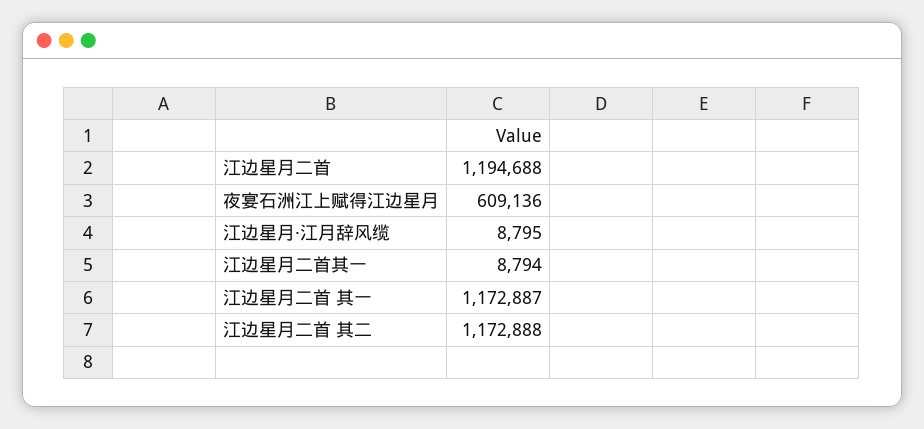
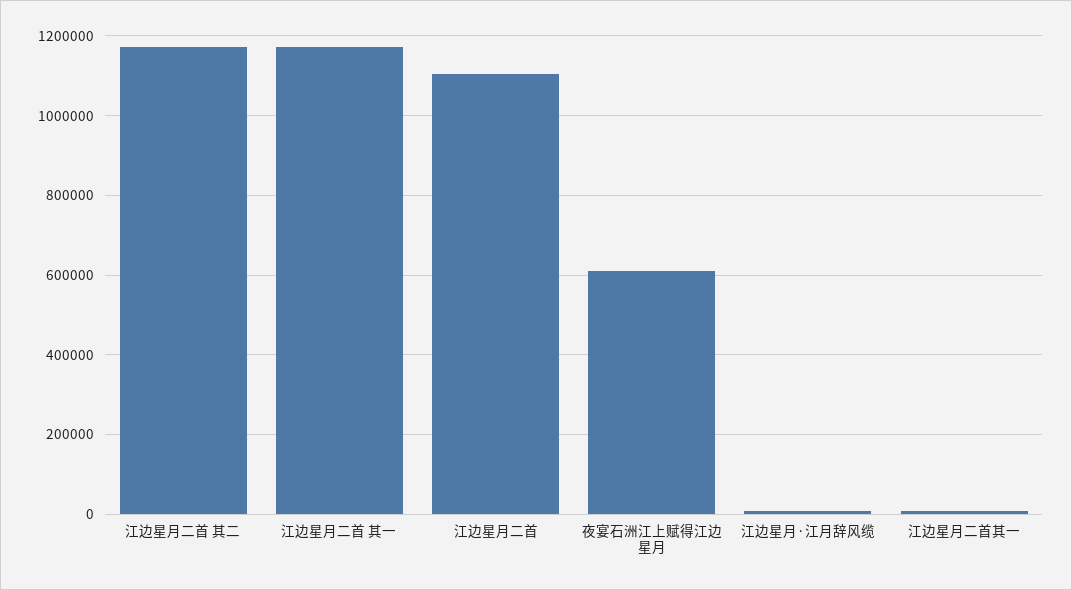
江边星月二首: 1194688 -> 1100000

